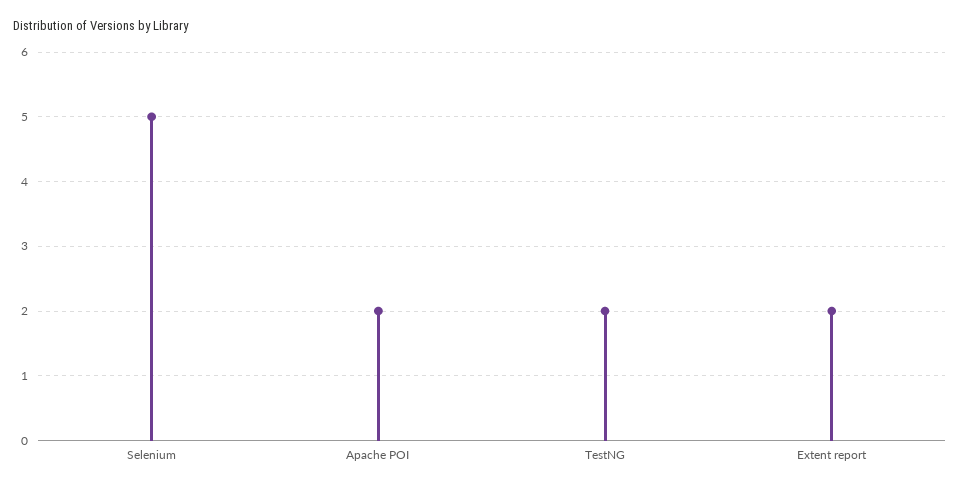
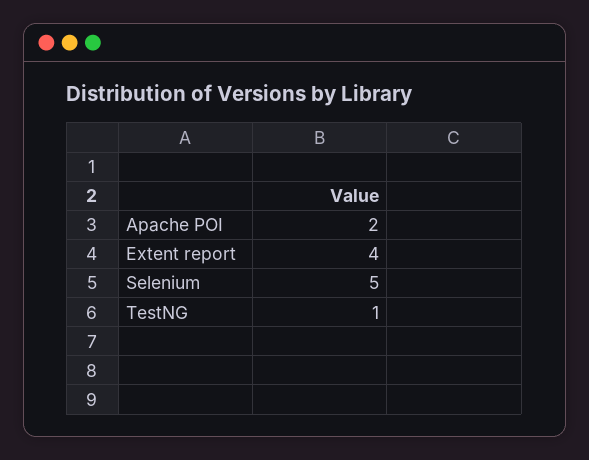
TestNG: 2 -> 1
Extent report: 2 -> 4

